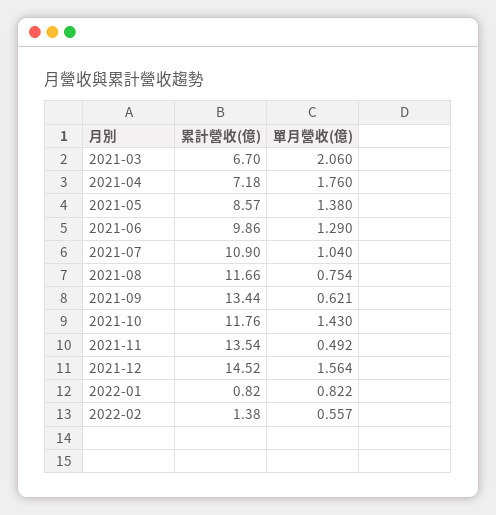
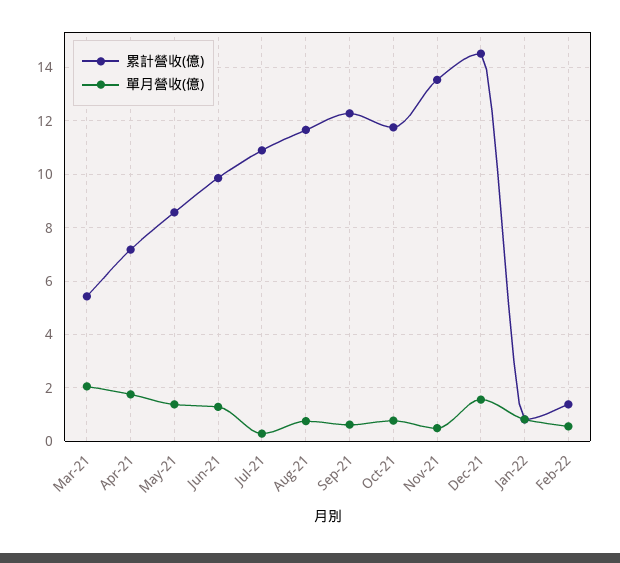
累計營收(億), 2021-03: 6.7 -> 5.5
單月營收(億), 2021-07: 1.04 -> 0.25
累計營收(億), 2021-09: 13.44 -> 12.25
單月營收(億), 2021-10: 1.43 -> 0.75

